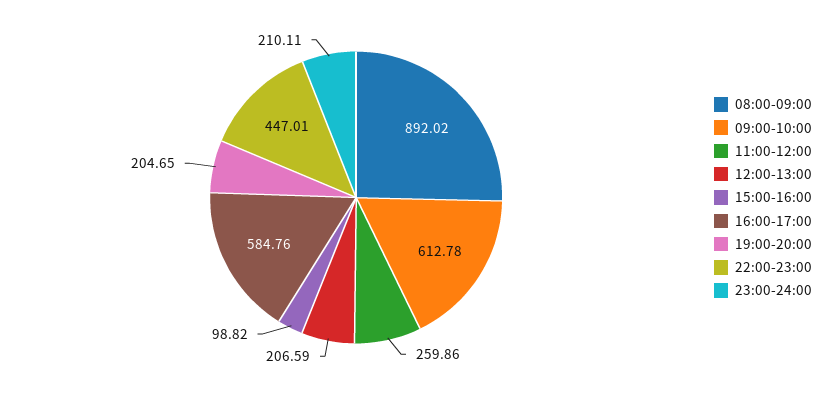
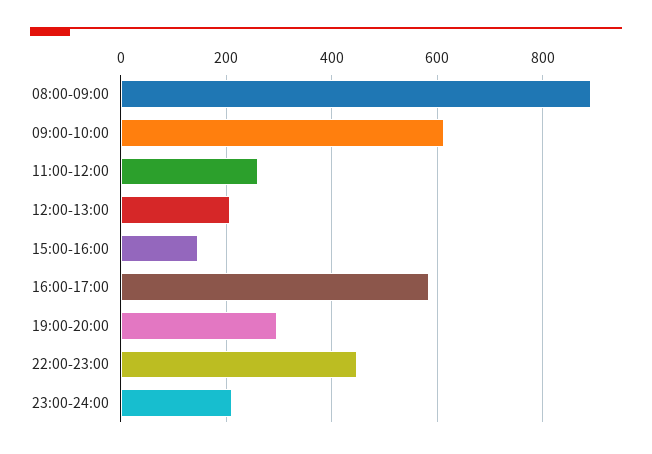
15:00-16:00: 98.82 -> 140
19:00-20:00: 204.65 -> 300

